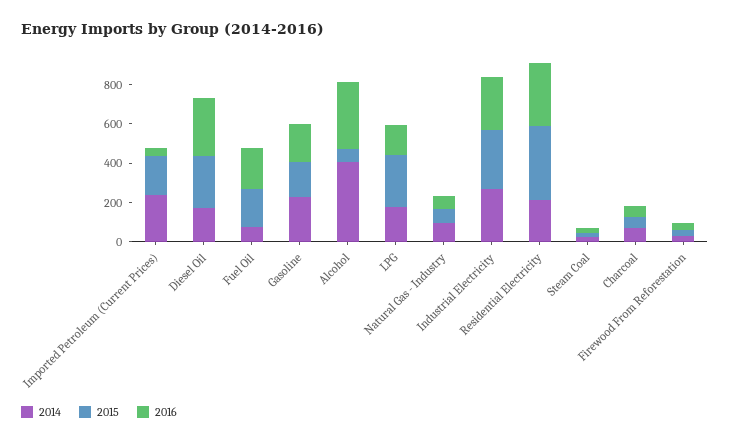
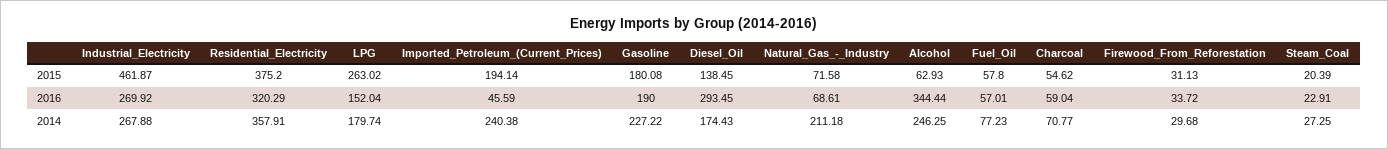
2015, Diesel Oil: 250 -> 138.45
2015, Fuel Oil: 200 -> 57.8
2016, Fuel Oil: 200 -> 57.01
2014, Alcohol: 400 -> 246.25
2014, Natural Gas - Industry: 100 -> 211.18
2015, Industrial Electricity: 300 -> 461.87
2014, Residential Electricity: 200 -> 357.91

